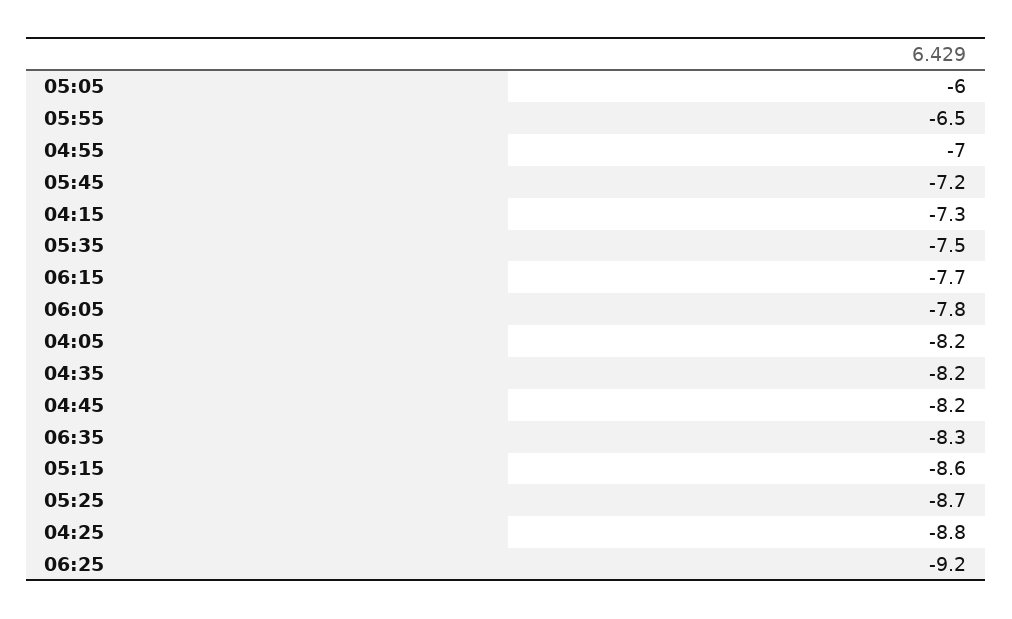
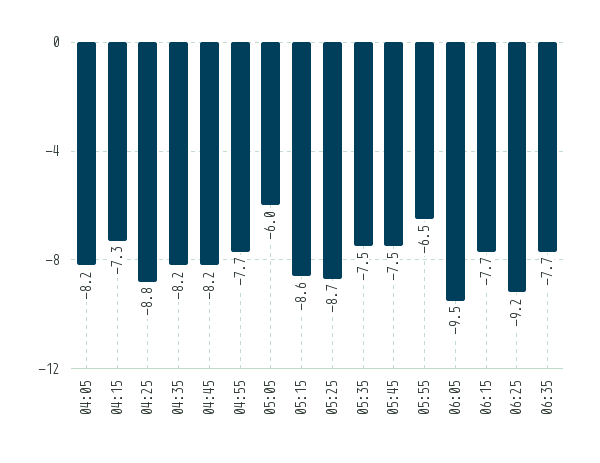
04:55: -7 -> -7.7
05:45: -7.2 -> -7.5
06:05: -7.8 -> -9.5
06:35: -8.3 -> -7.7

